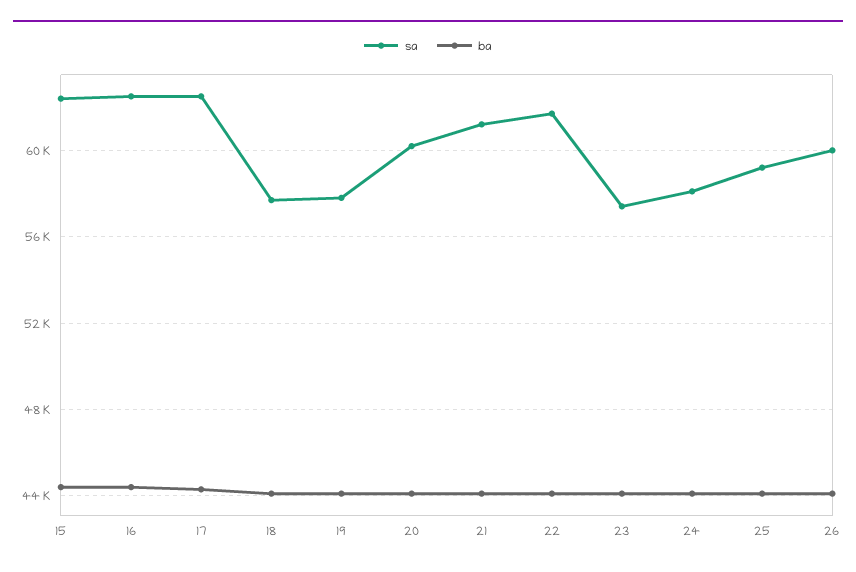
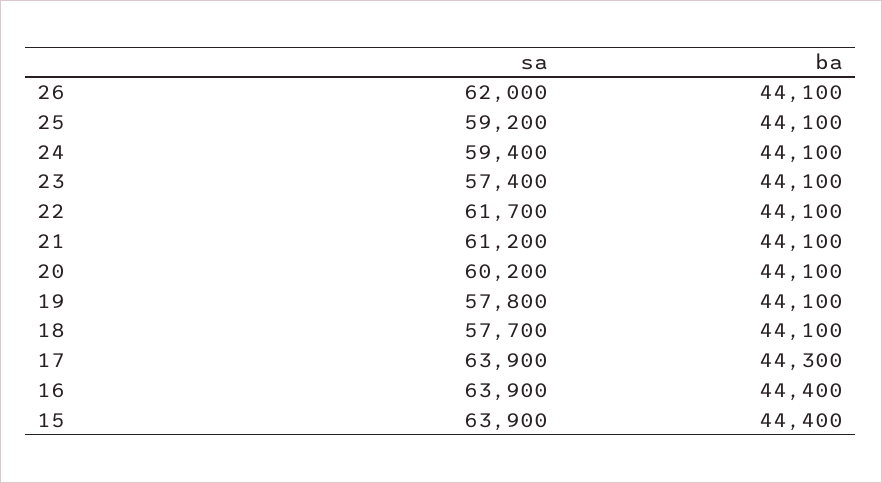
sa, 15: 62500 -> 63900
sa, 16: 62500 -> 63900
sa, 17: 62500 -> 63900
sa, 24: 58000 -> 59400
sa, 26: 60000 -> 62000

